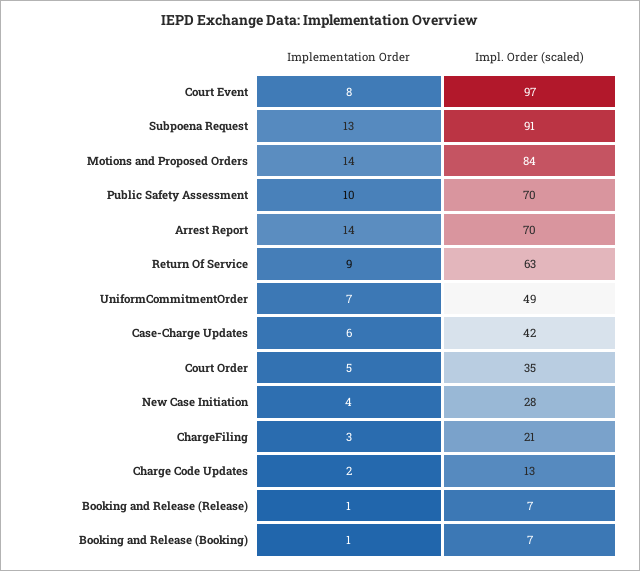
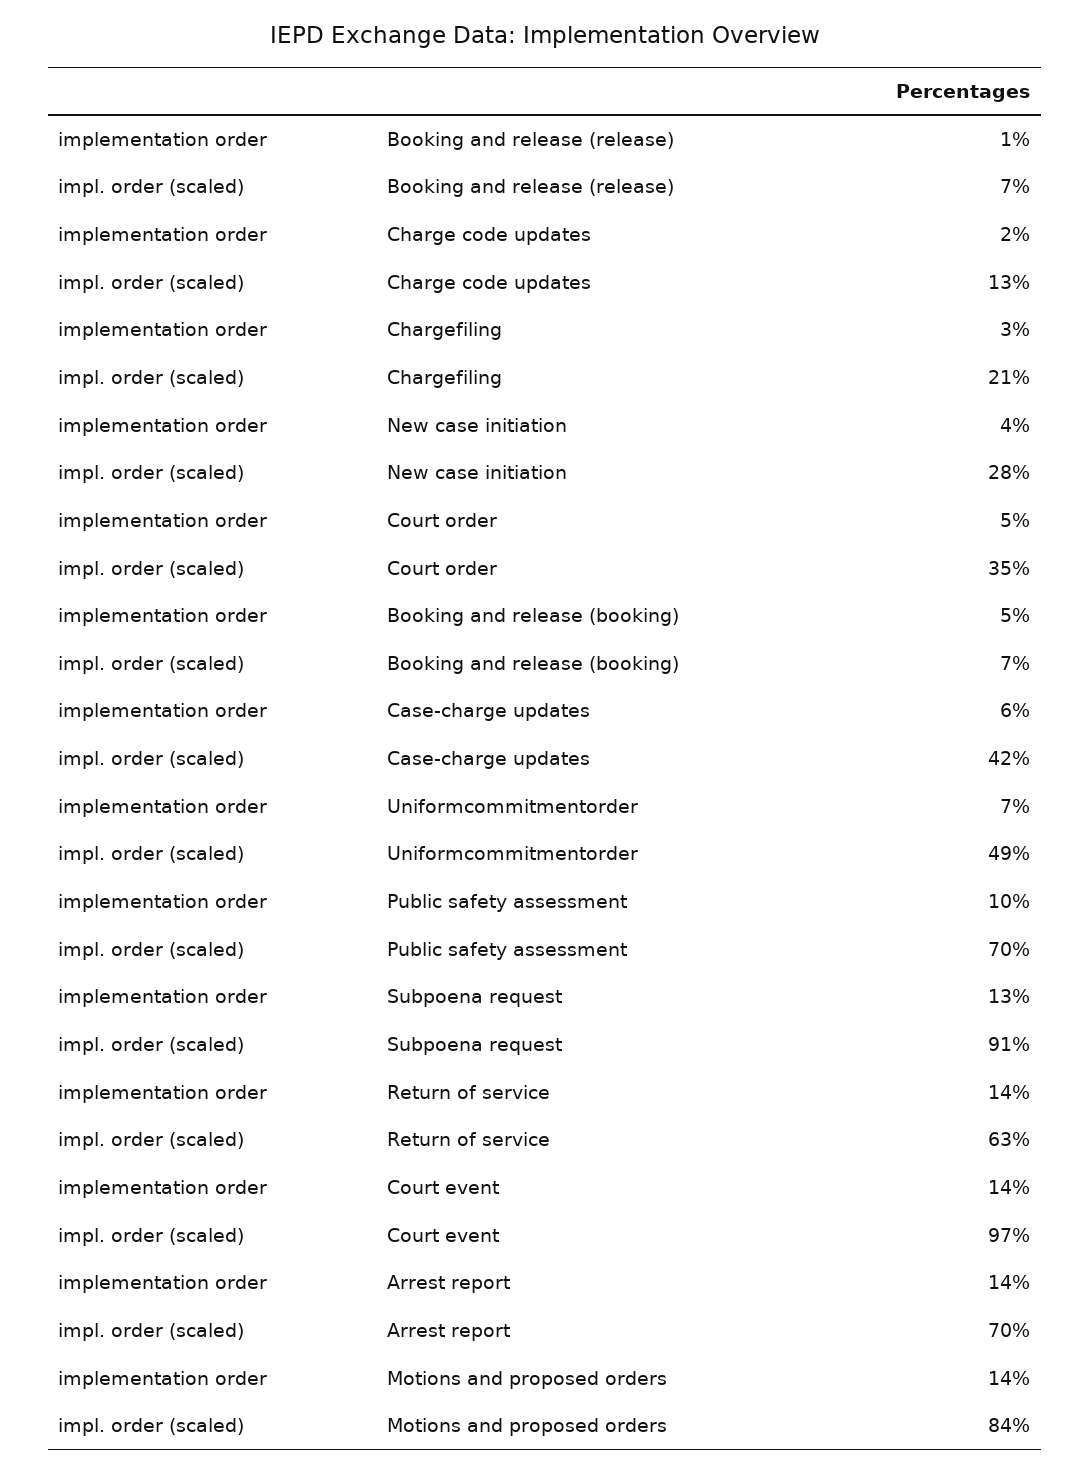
Implementation Order, Court Event: 8 -> 14
Implementation Order, Return Of Service: 9 -> 14
Implementation Order, Booking and Release (Booking): 1 -> 5

